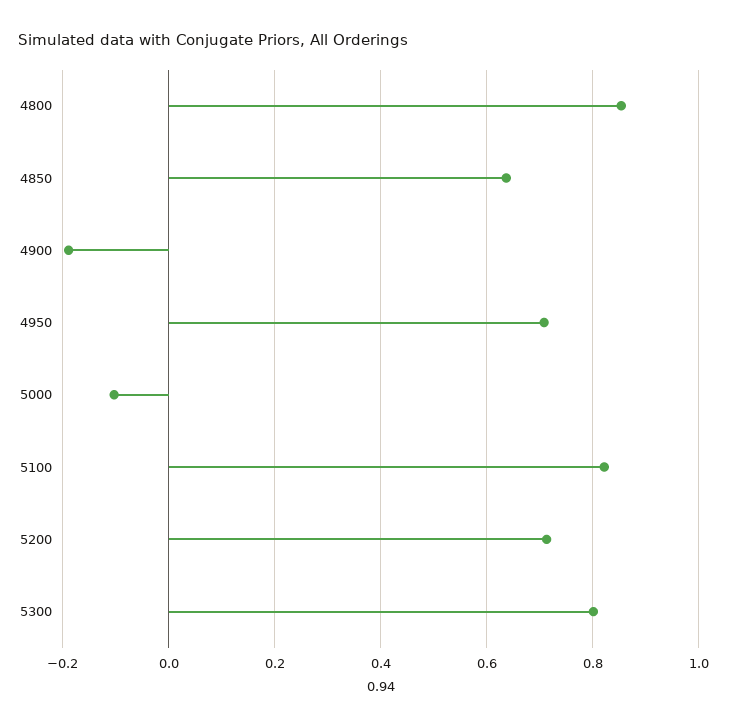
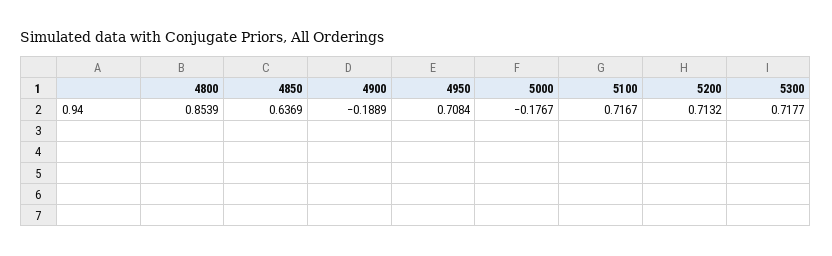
5000: -0.1 -> -0.1767
5100: 0.82 -> 0.7167
5300: 0.8 -> 0.7177

